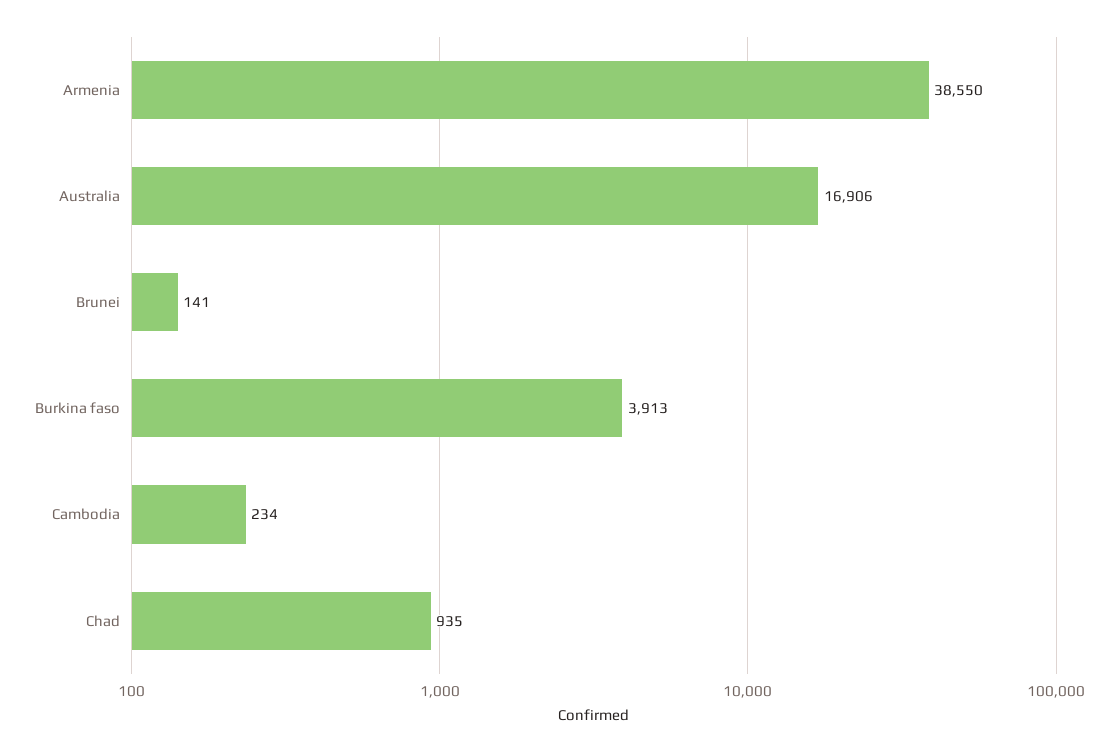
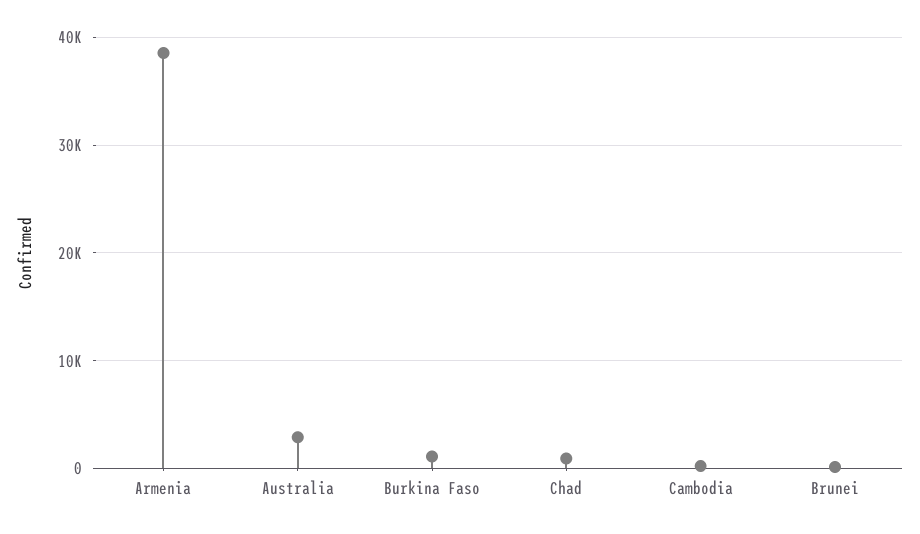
Australia: 16906 -> 3000
Burkina faso: 3913 -> 1000

